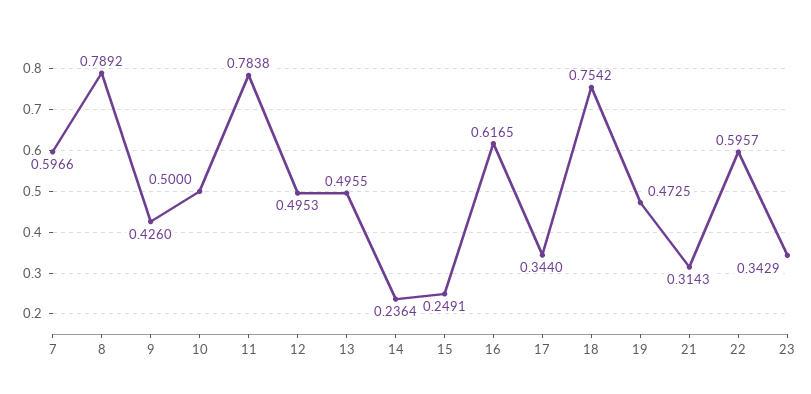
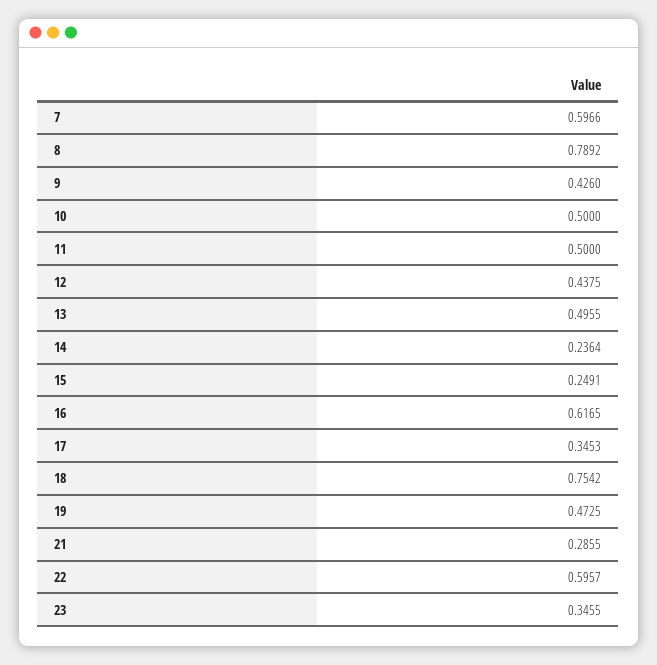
11: 0.7838 -> 0.5
12: 0.4953 -> 0.4375
17: 0.344 -> 0.3453
21: 0.3143 -> 0.2855
23: 0.3429 -> 0.3455

